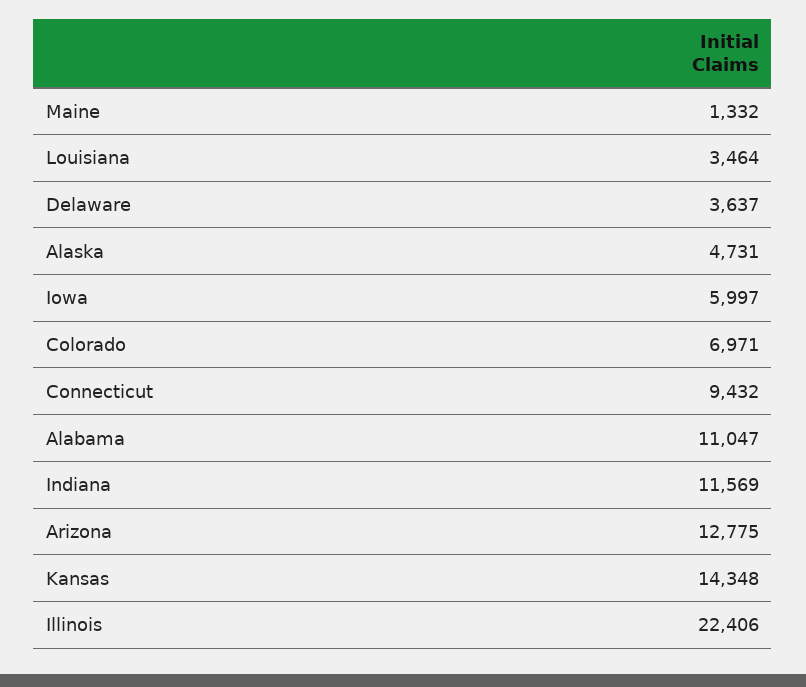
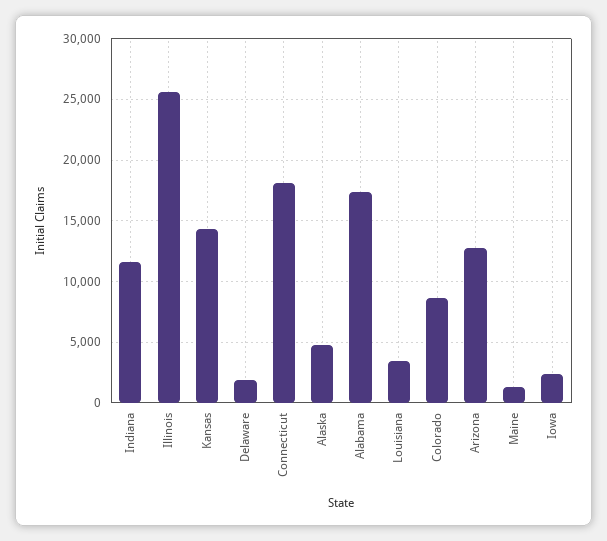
Delaware: 3637 -> 2000
Iowa: 5997 -> 2500
Colorado: 6971 -> 8500
Connecticut: 9432 -> 18000
Alabama: 11047 -> 17500
Illinois: 22406 -> 25500

